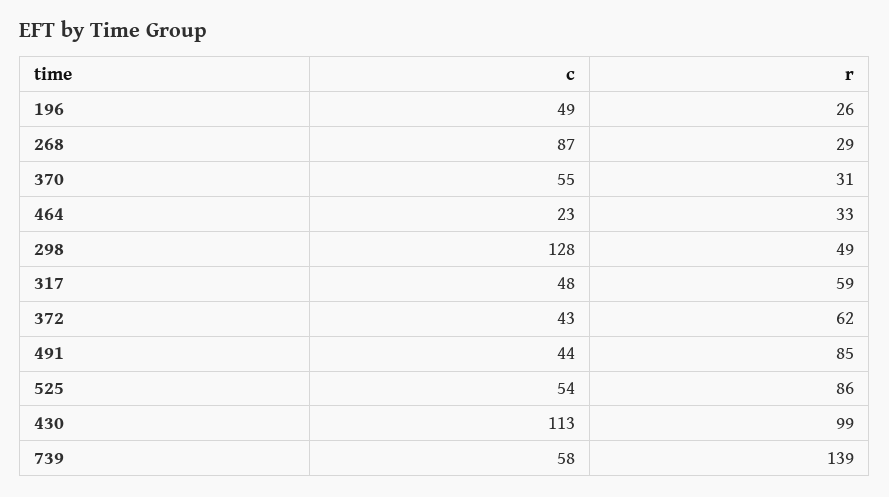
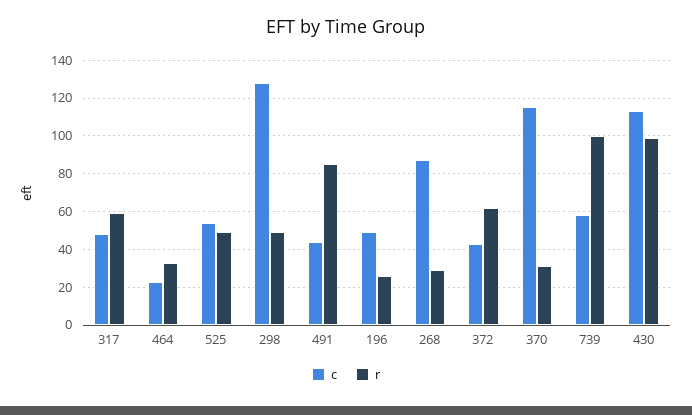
c, 370: 55 -> 115
r, 525: 86 -> 50
r, 739: 139 -> 100

